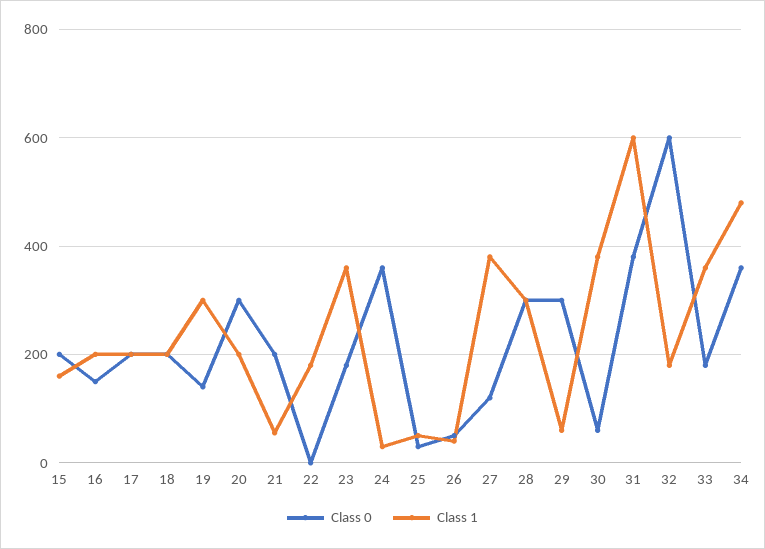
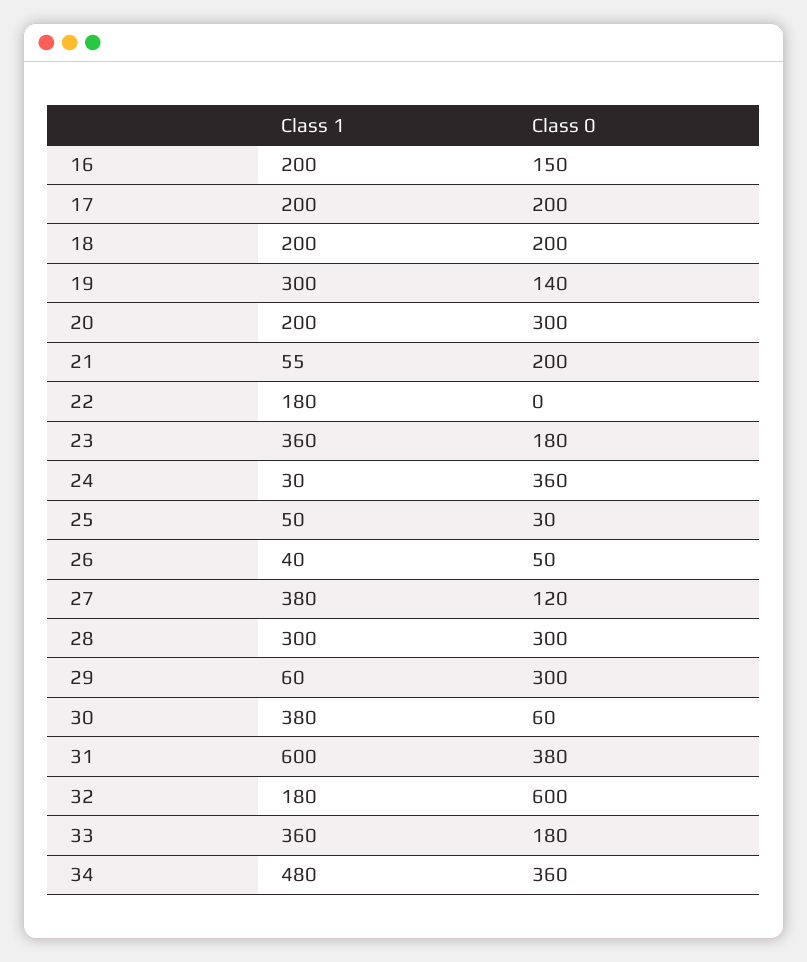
Class 0, 15: 200 -> none
Class 1, 15: 160 -> none

